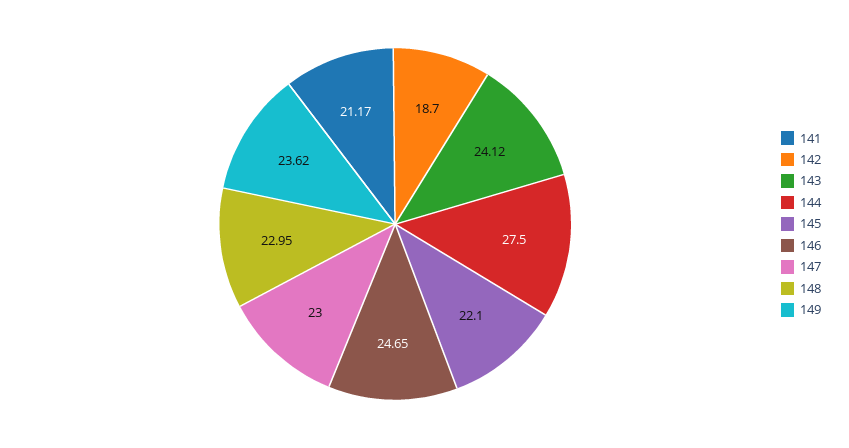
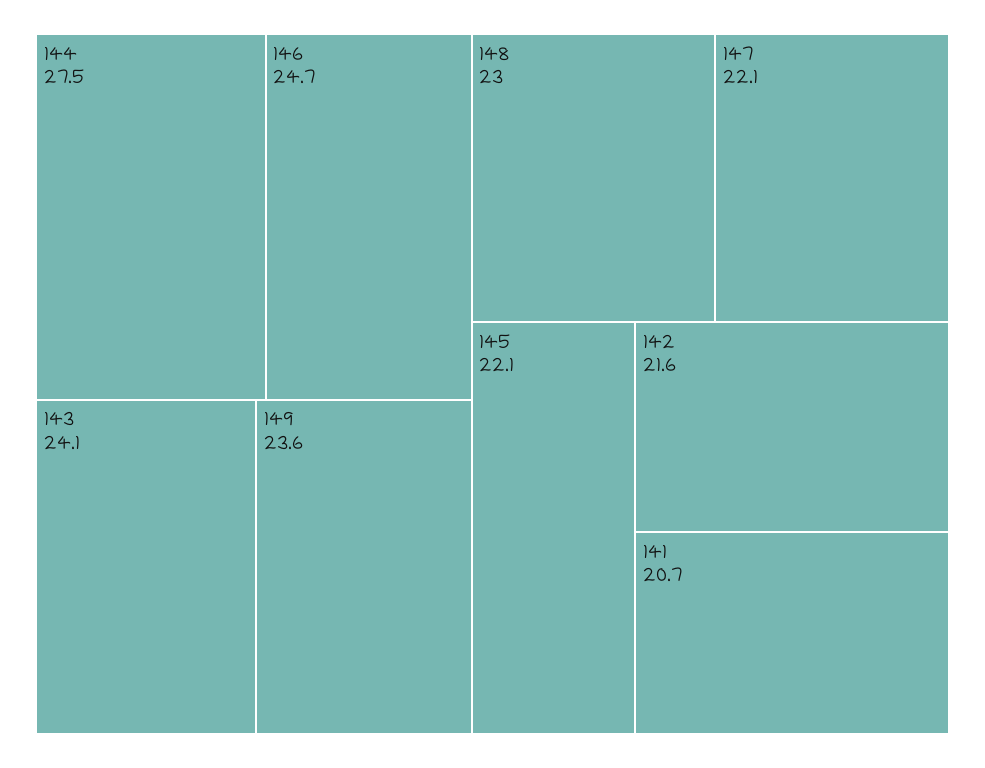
141: 21.17 -> 20.7
142: 18.7 -> 21.6
147: 23 -> 22.1

